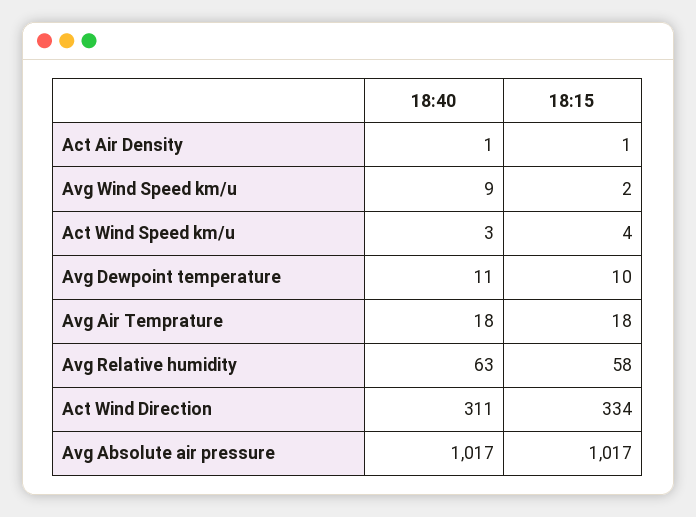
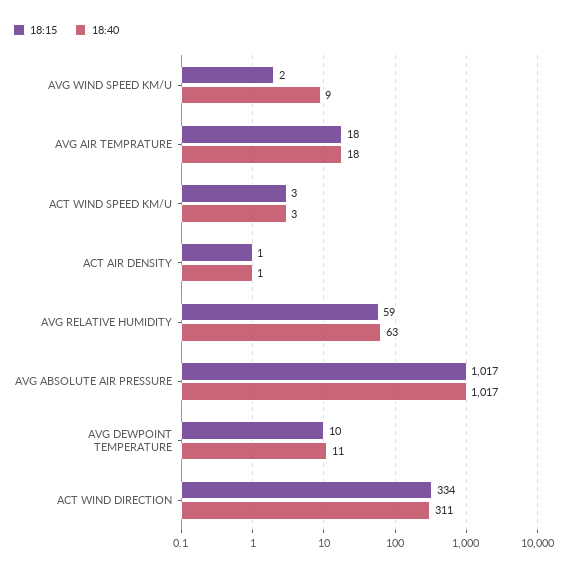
18:15, Act Wind Speed km/u: 4 -> 3
18:15, Avg Relative humidity: 58 -> 59

